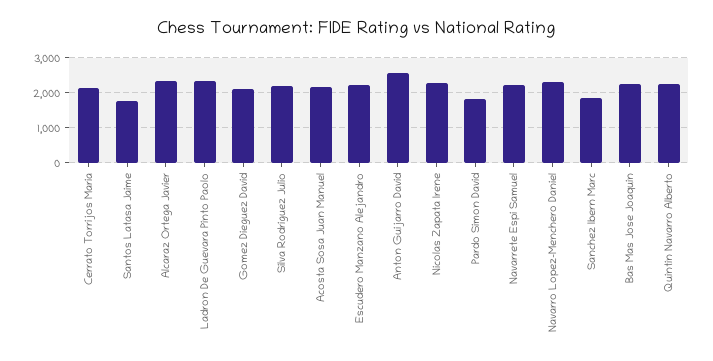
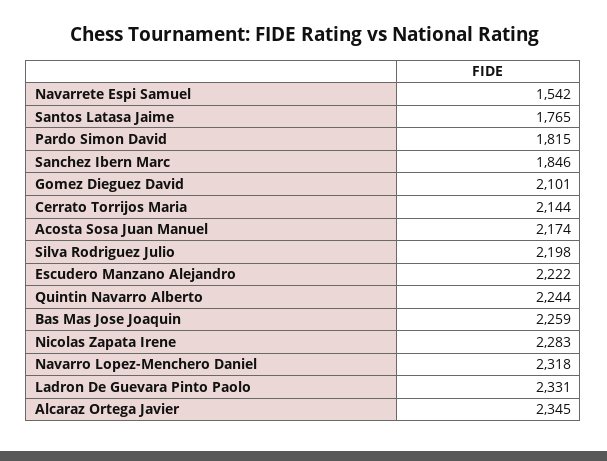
Anton Guijarro David: 2600 -> none
Navarrete Espi Samuel: 2200 -> 1542

